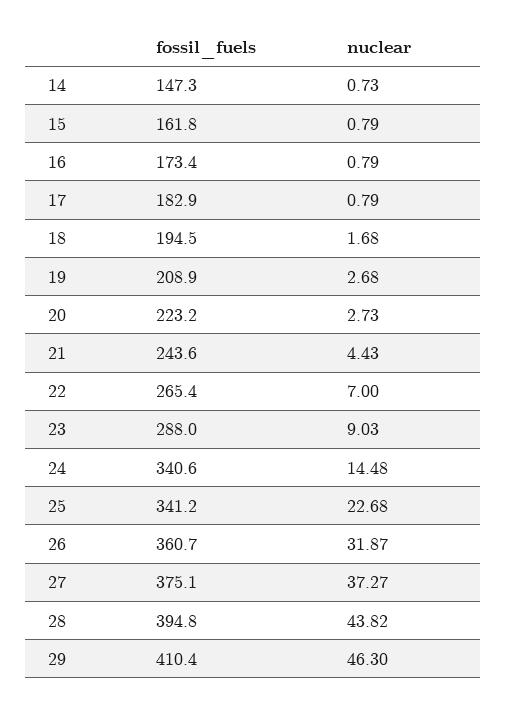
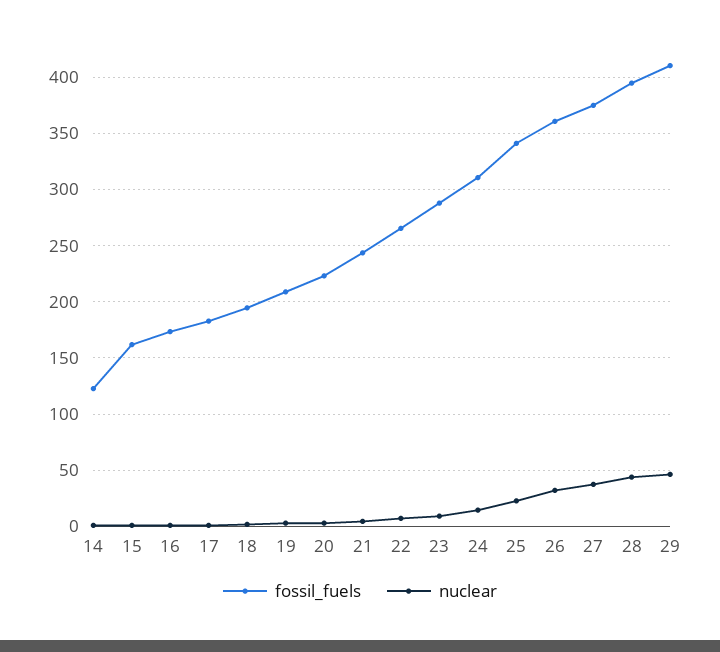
fossil_fuels, 14: 147.3 -> 120
fossil_fuels, 24: 340.6 -> 310

